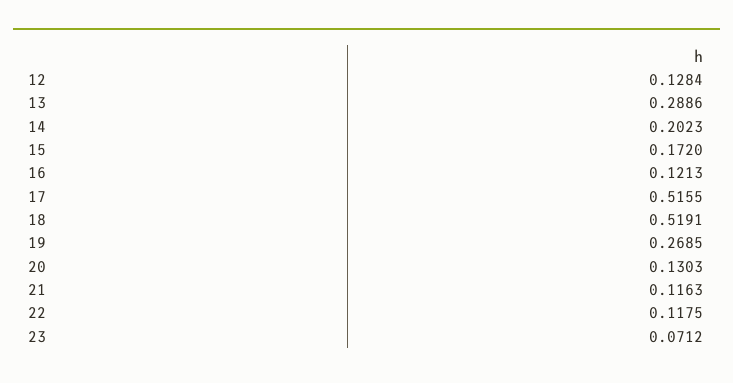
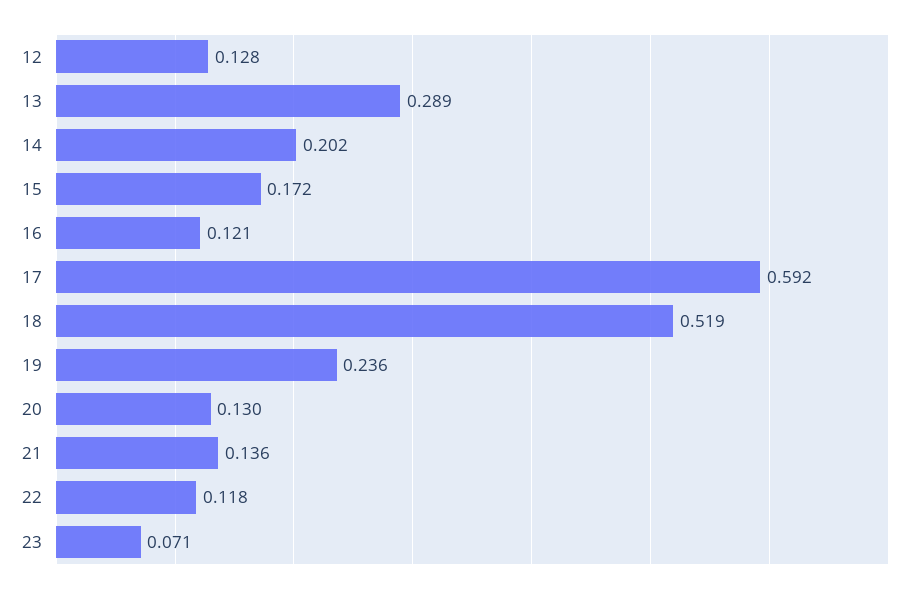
17: 0.5155 -> 0.592
19: 0.2685 -> 0.236
21: 0.1163 -> 0.136

